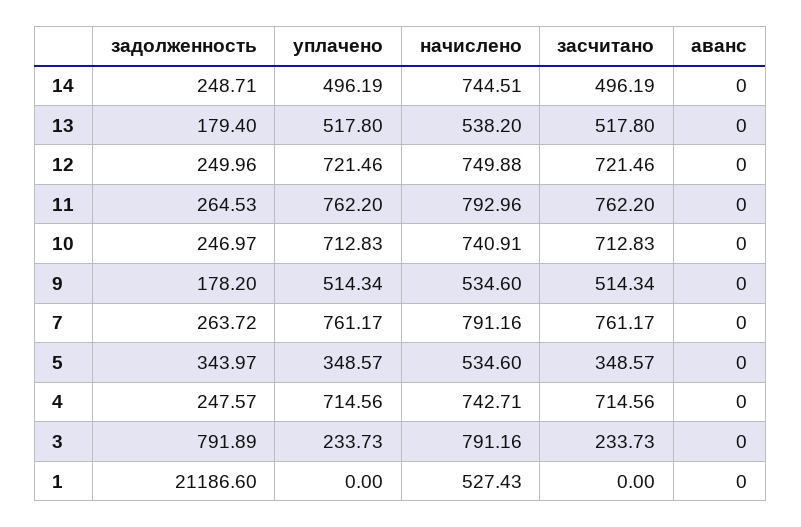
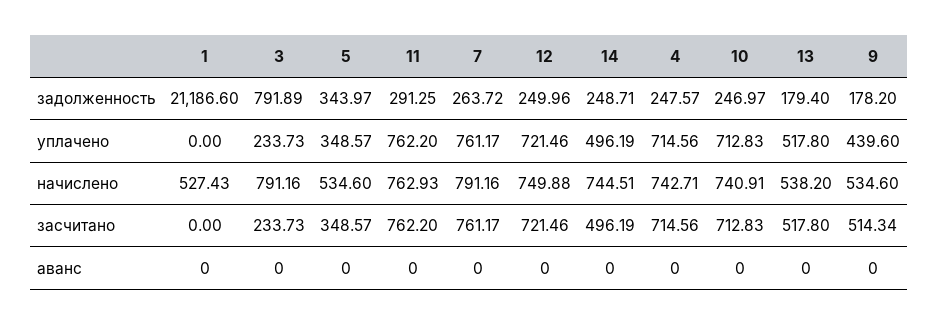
задолженность, 11: 264.53 -> 291.25
начислено, 11: 792.96 -> 762.93
уплачено, 9: 514.34 -> 439.6

